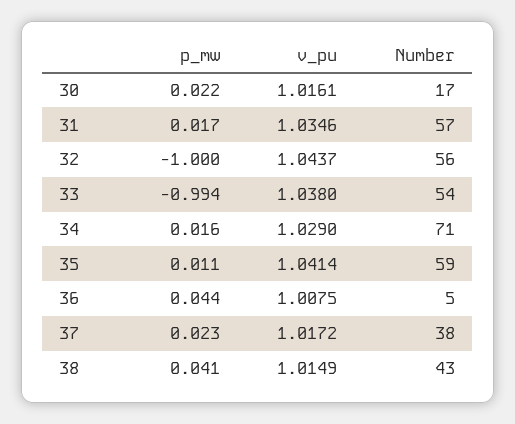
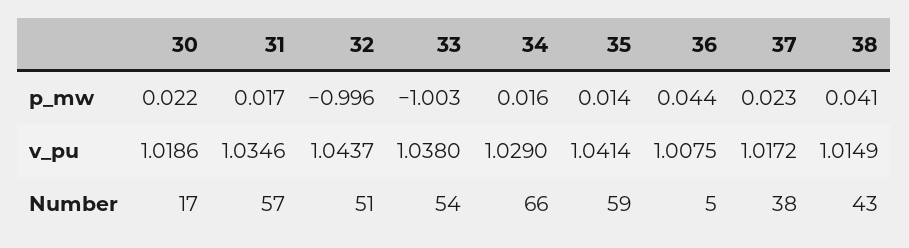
v_pu, 30: 1.0161 -> 1.0186
p_mw, 32: -1 -> -0.996
Number, 32: 56 -> 51
p_mw, 33: -0.994 -> -1.003
Number, 34: 71 -> 66
p_mw, 35: 0.011 -> 0.014

